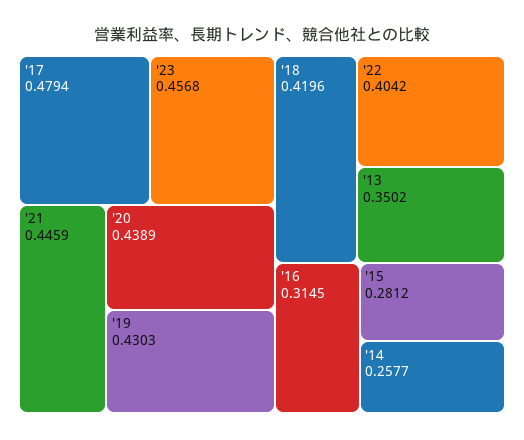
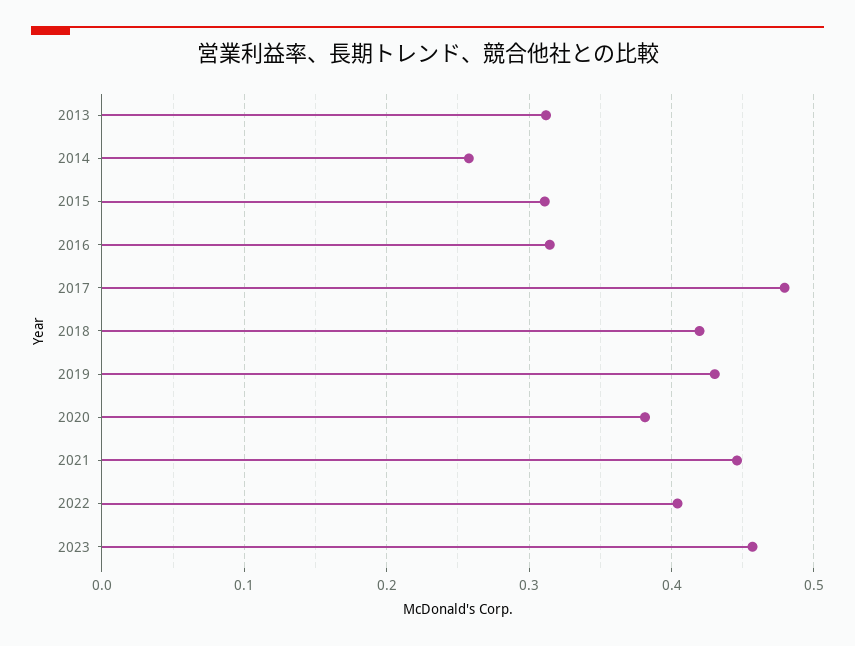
'20: 0.4389 -> 0.38
'13: 0.3502 -> 0.31
'15: 0.2812 -> 0.31

